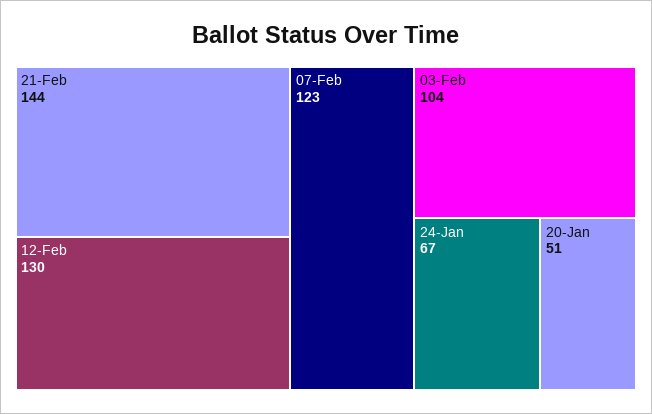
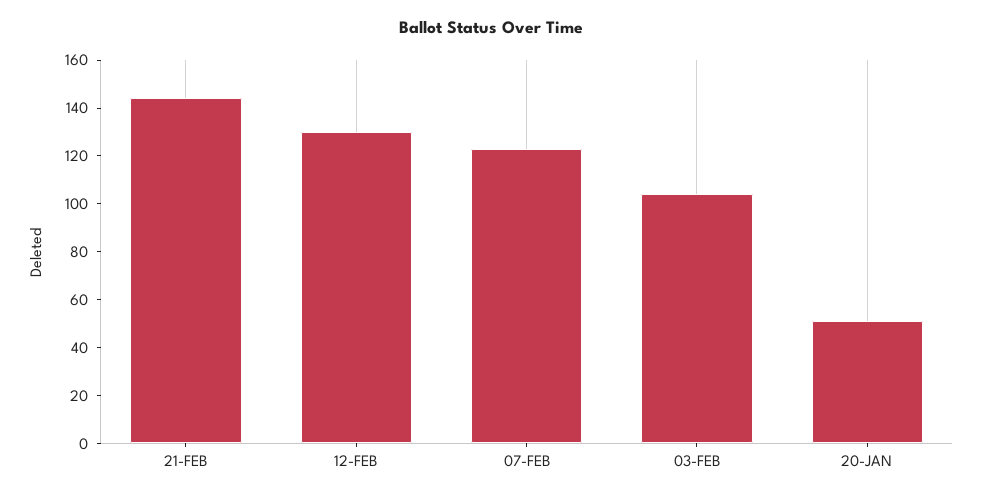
24-Jan: 67 -> none

